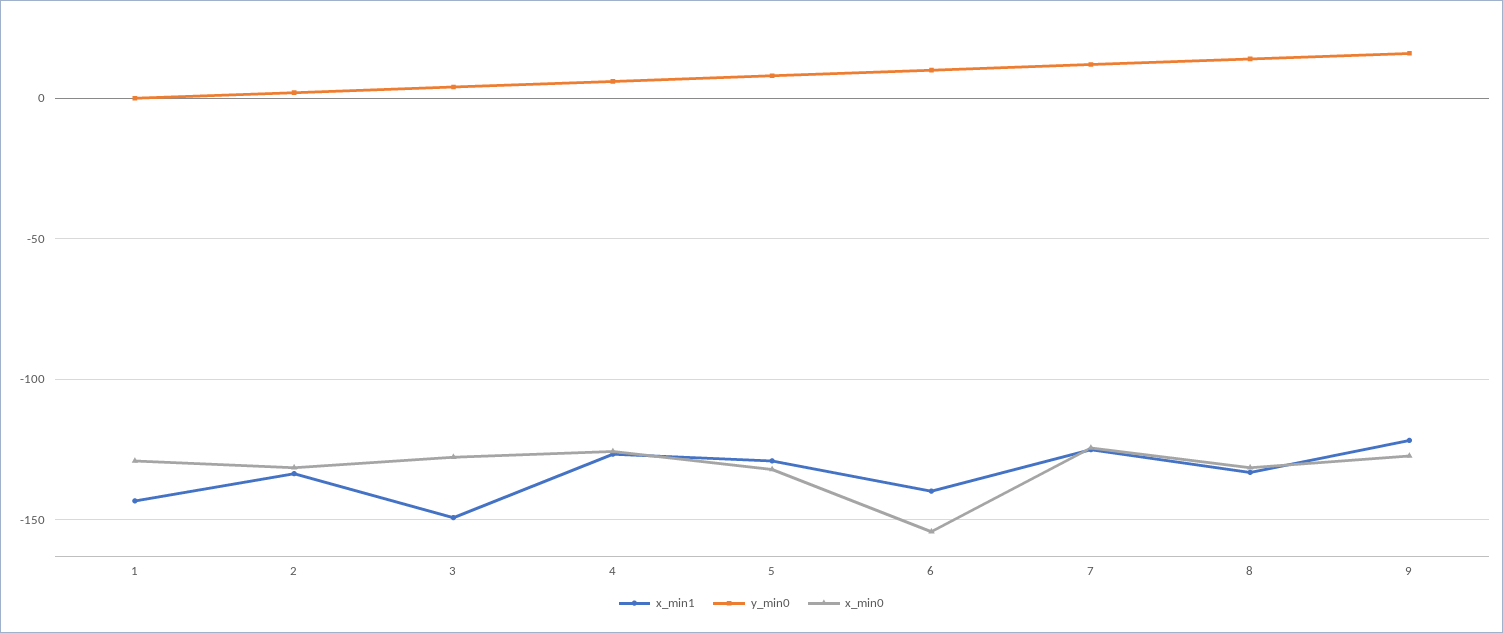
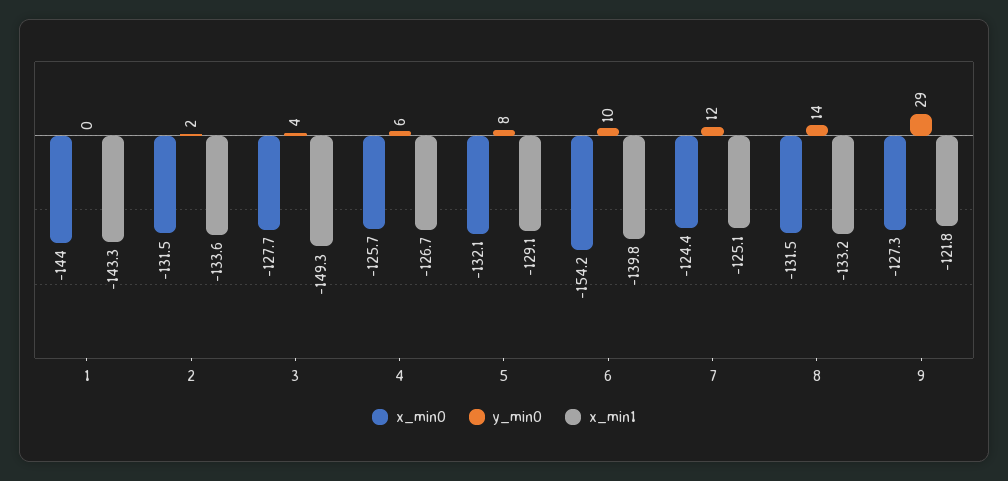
x_min0, 1: -130 -> -144
y_min0, 9: 15 -> 29

